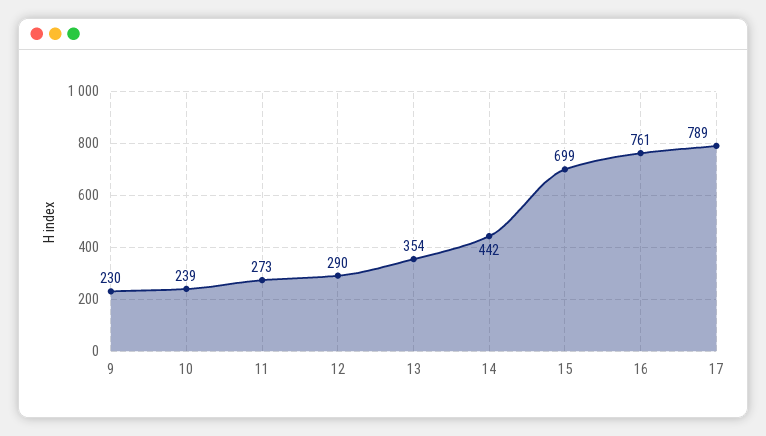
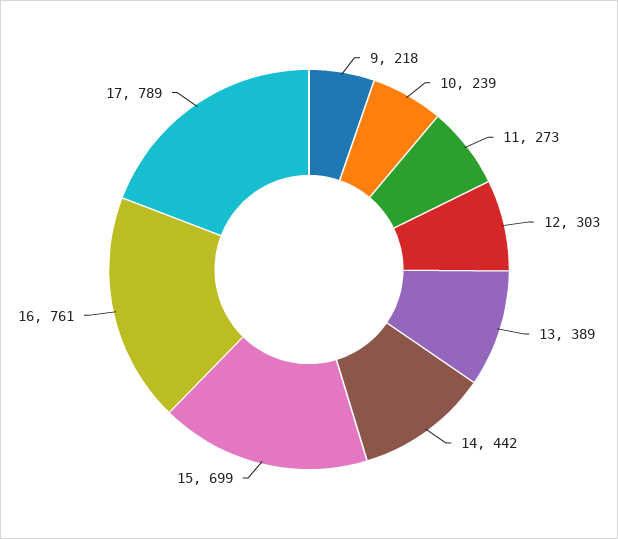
9: 230 -> 218
12: 290 -> 303
13: 354 -> 389

